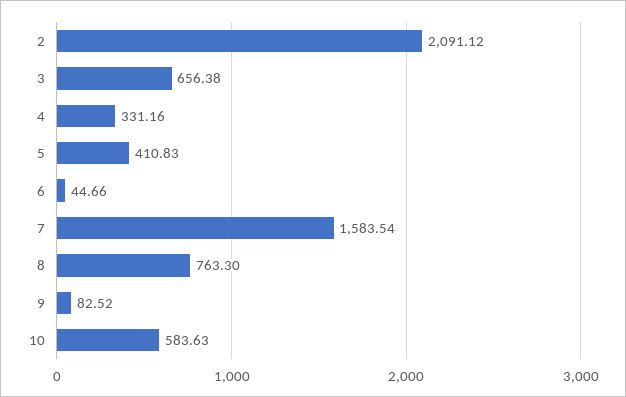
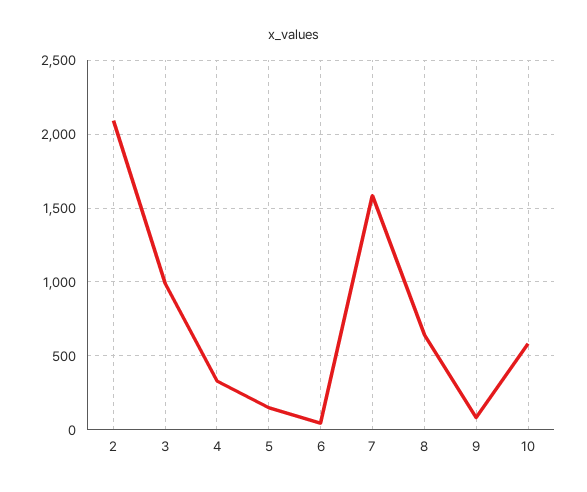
3: 656.38 -> 1000
5: 410.83 -> 150
8: 763.3 -> 650

